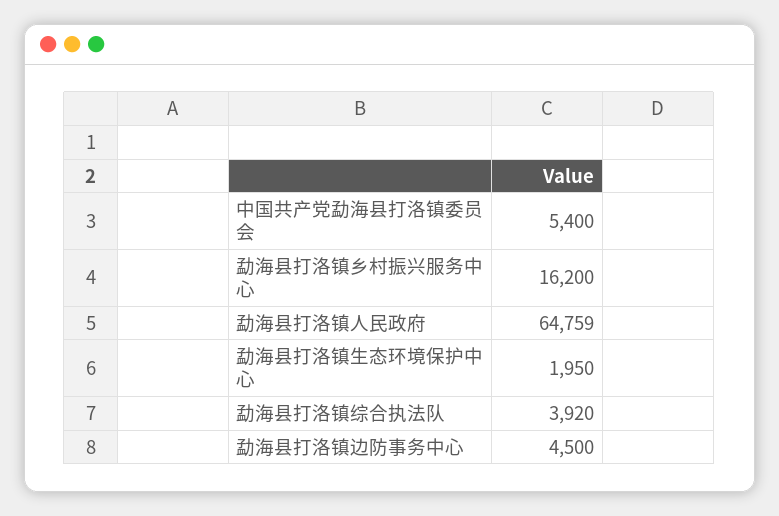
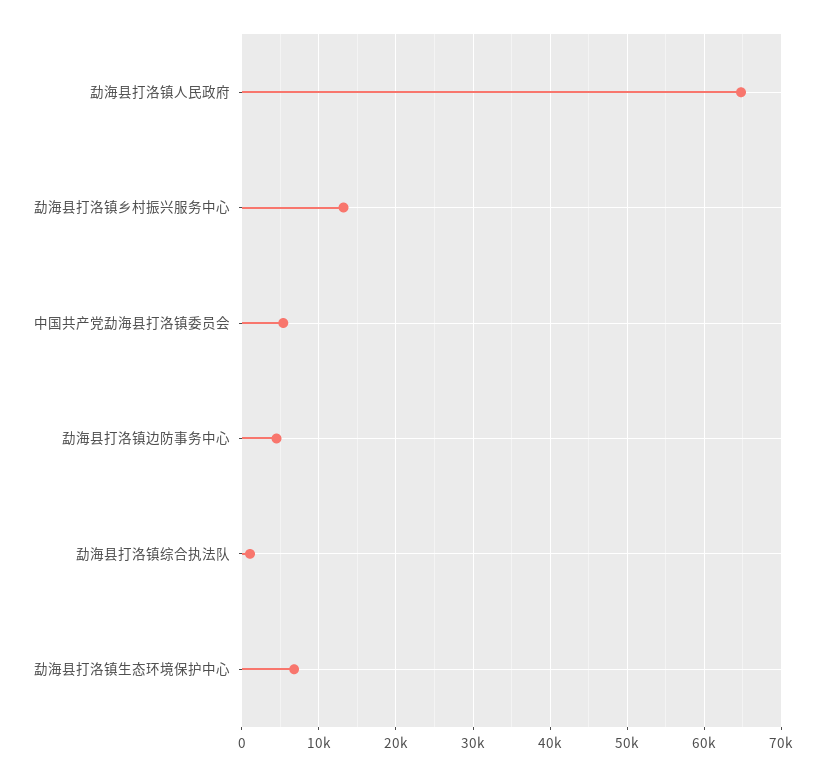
勐海县打洛镇乡村振兴服务中心: 16200 -> 13000
勐海县打洛镇生态环境保护中心: 1950 -> 7000
勐海县打洛镇综合执法队: 3920 -> 1000

